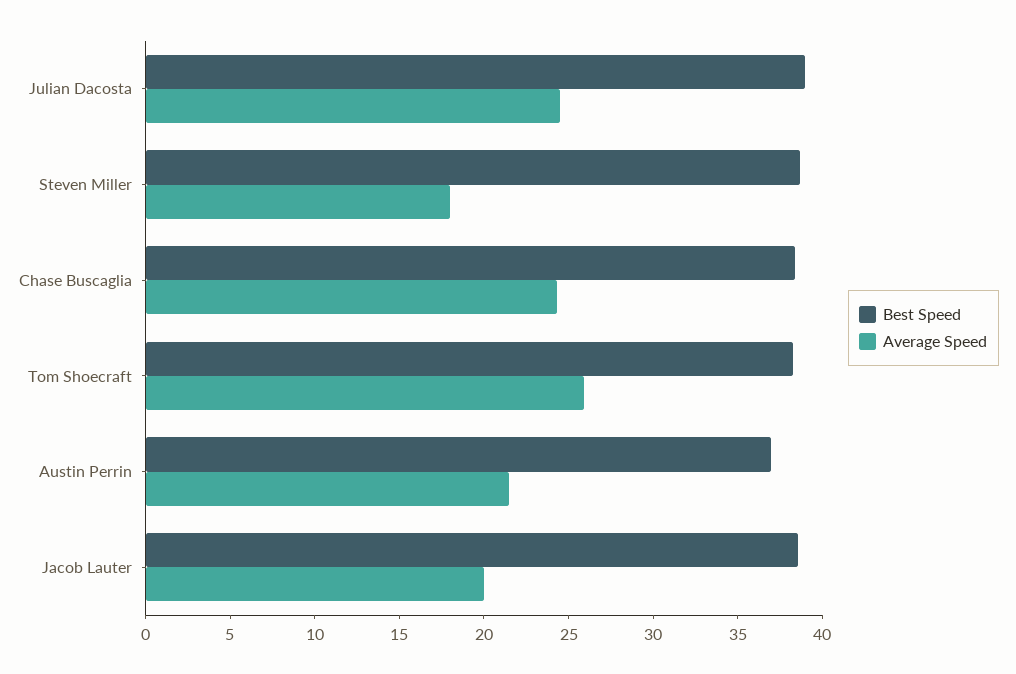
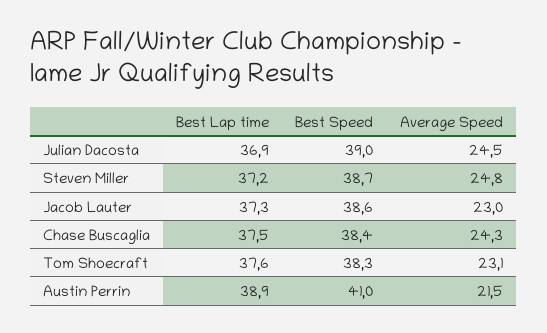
Average Speed, Steven Miller: 18 -> 24.8
Average Speed, Tom Shoecraft: 26 -> 23.1
Best Speed, Austin Perrin: 37 -> 41
Average Speed, Jacob Lauter: 20 -> 23
Best Lap time, Julian Dacosta: none -> 36.9
Best Lap time, Steven Miller: none -> 37.2
Best Lap time, Jacob Lauter: none -> 37.3
Best Lap time, Chase Buscaglia: none -> 37.5
Best Lap time, Tom Shoecraft: none -> 37.6
Best Lap time, Austin Perrin: none -> 38.9

